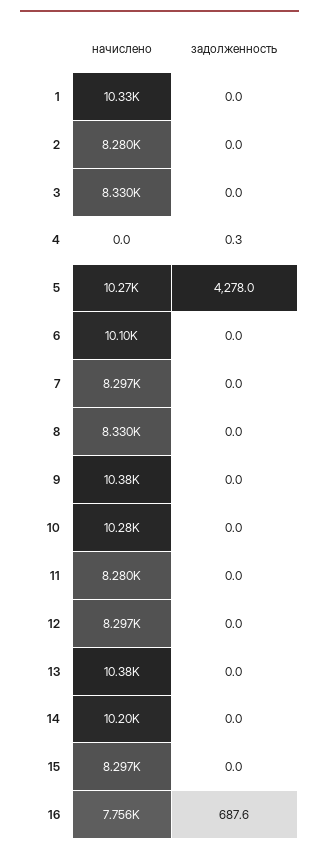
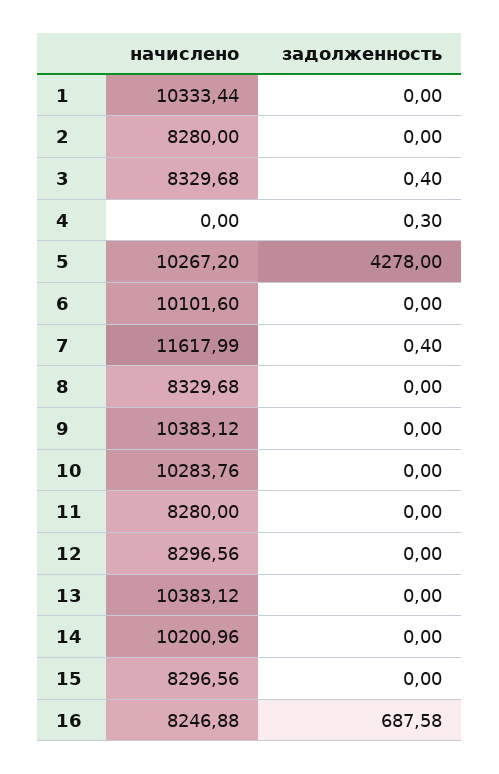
задолженность, 3: 0 -> 0.4
начислено, 7: 8297 -> 11617.99
задолженность, 7: 0 -> 0.4
начислено, 16: 7756 -> 8246.88

